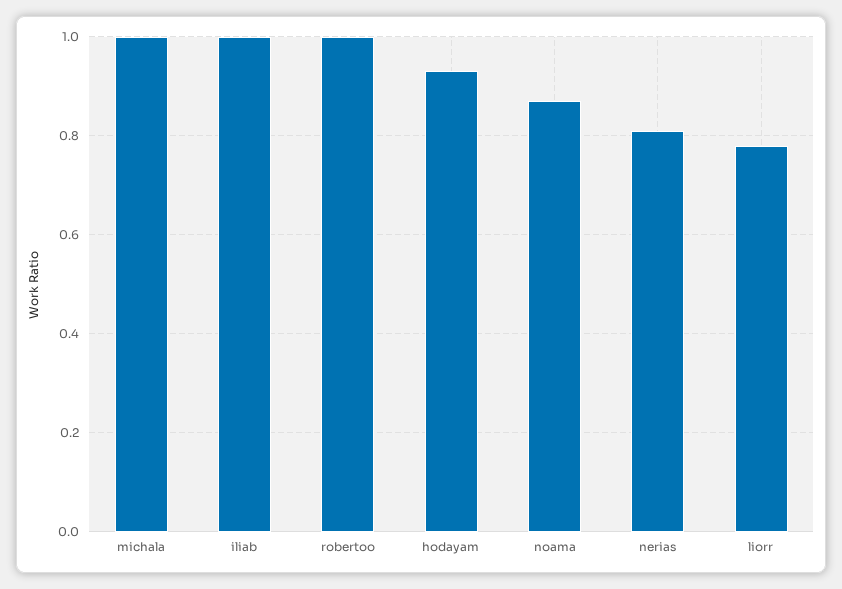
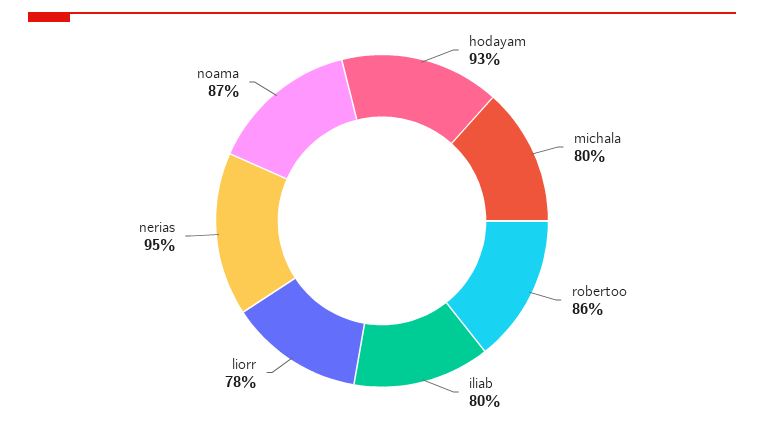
michala: 1 -> 0.8
iliab: 1 -> 0.8
robertoo: 1 -> 0.86
nerias: 0.8 -> 0.95

